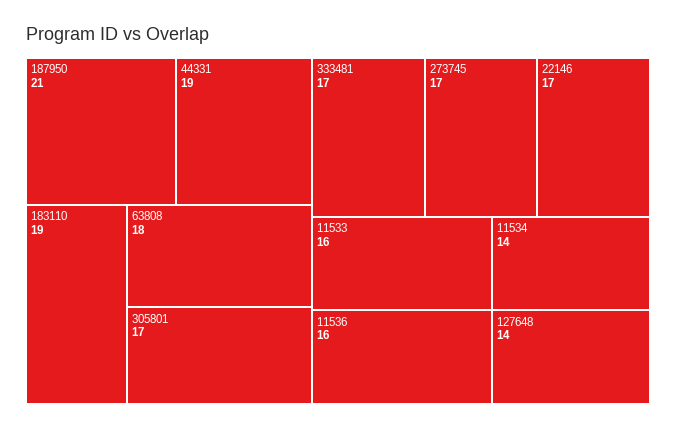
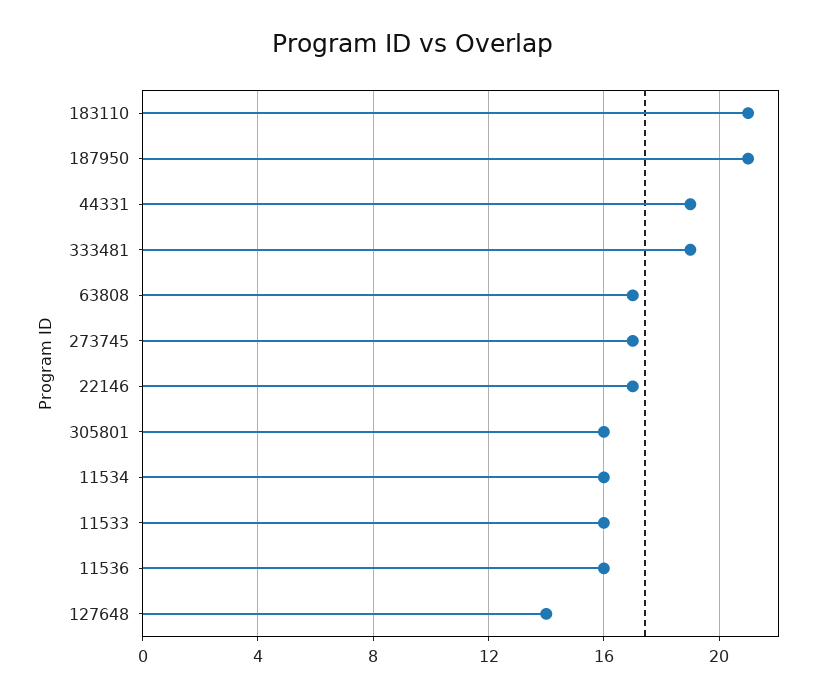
183110: 19 -> 21
63808: 18 -> 17
305801: 17 -> 16
333481: 17 -> 19
11534: 14 -> 16

